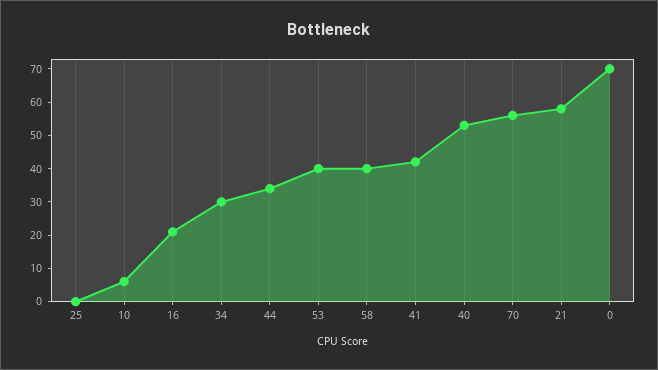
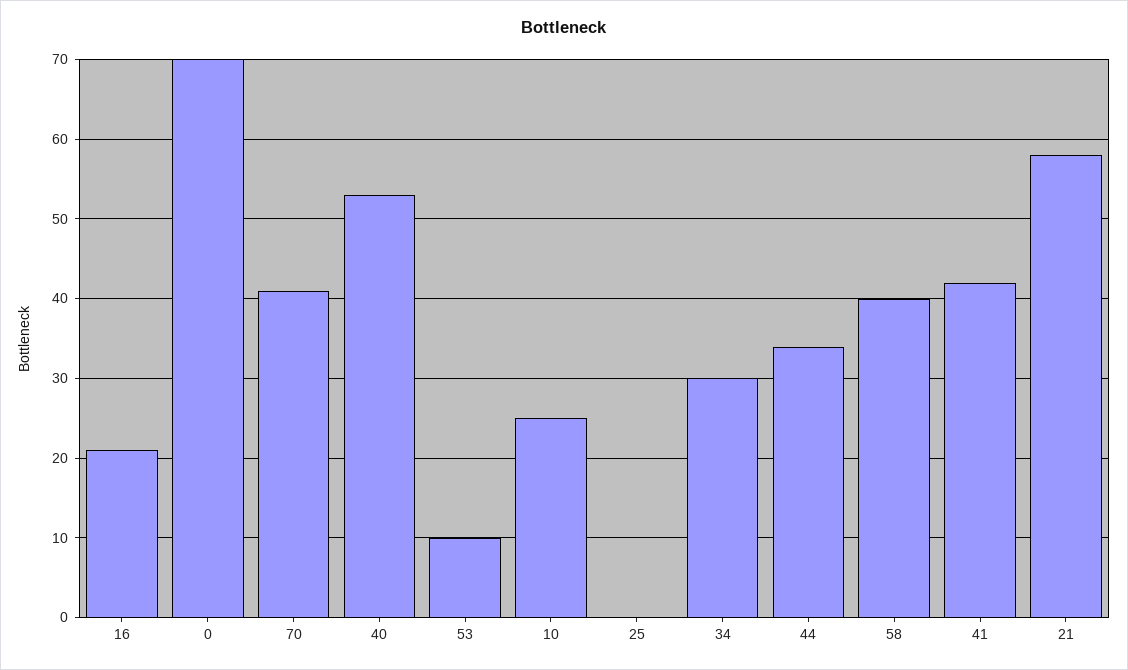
10: 5 -> 25
53: 40 -> 10
70: 55 -> 41

